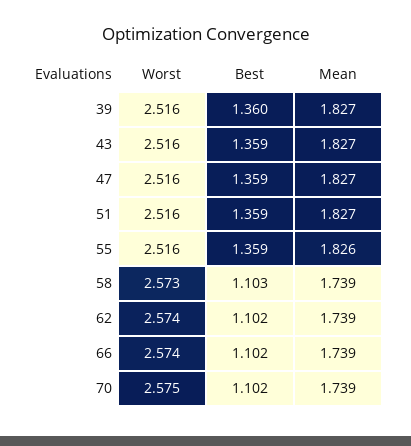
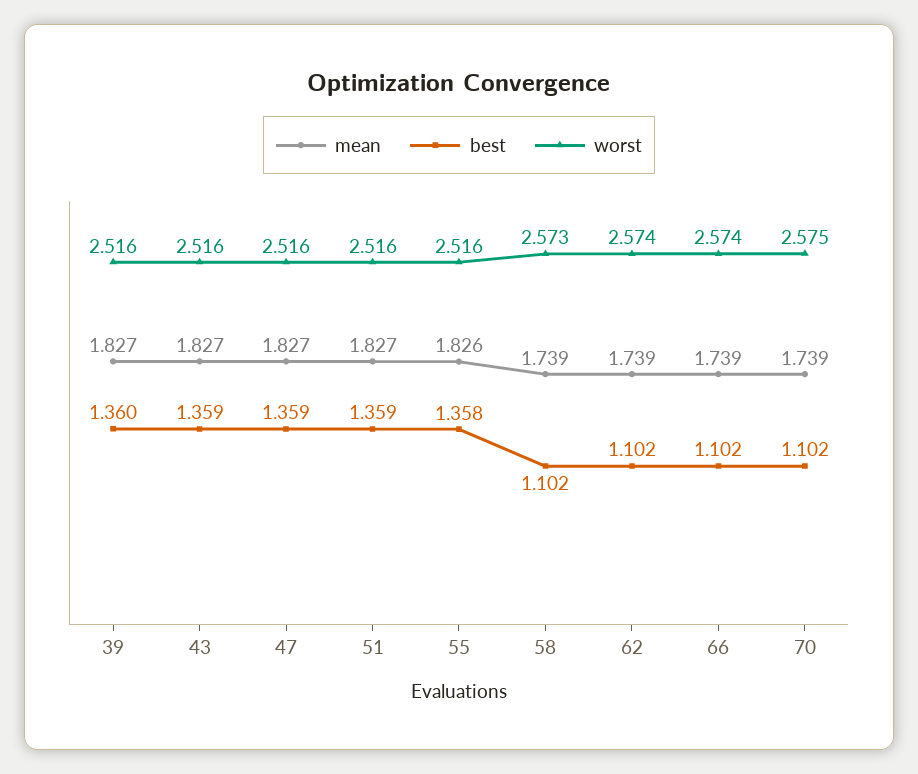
Best, 55: 1.359 -> 1.358
Best, 58: 1.103 -> 1.102

